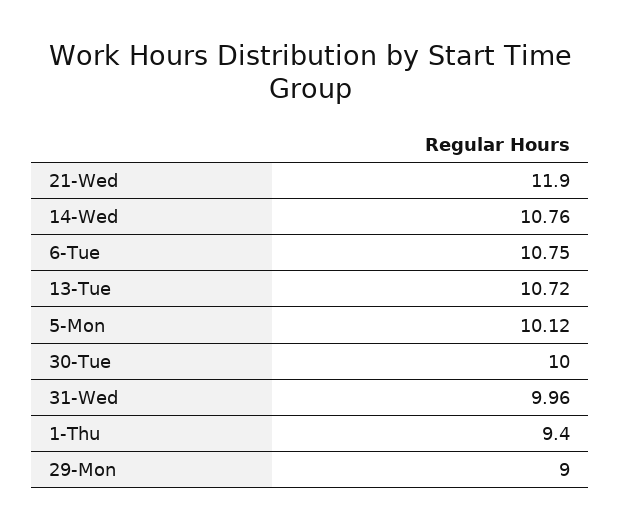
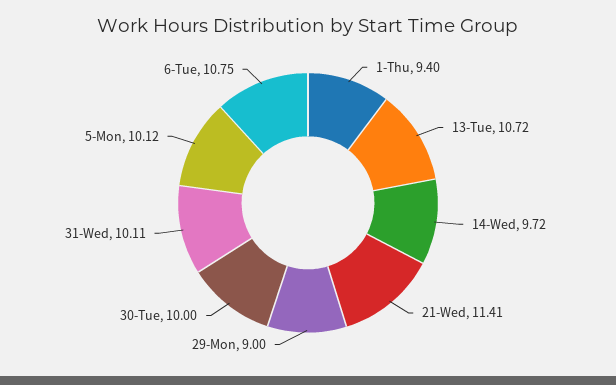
21-Wed: 11.9 -> 11.41
14-Wed: 10.76 -> 9.72
31-Wed: 9.96 -> 10.11

